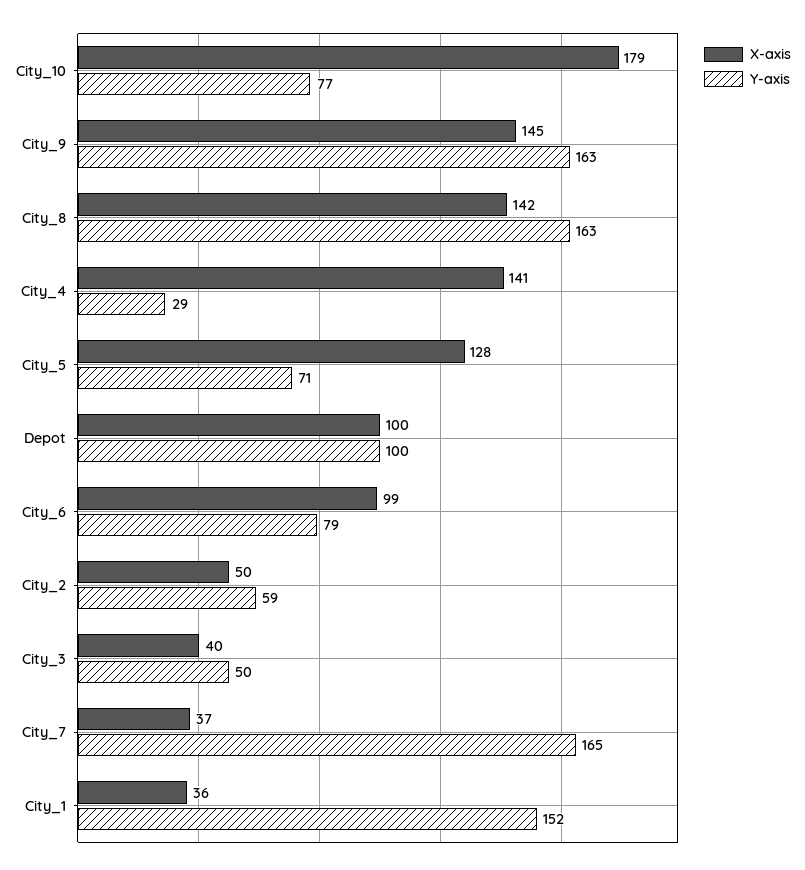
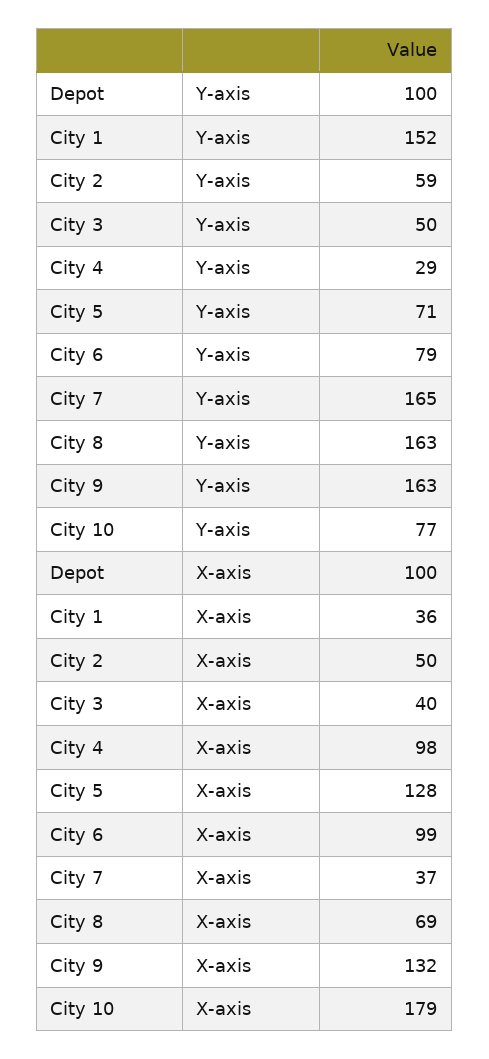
X-axis, City_9: 145 -> 132
X-axis, City_8: 142 -> 69
X-axis, City_4: 141 -> 98

